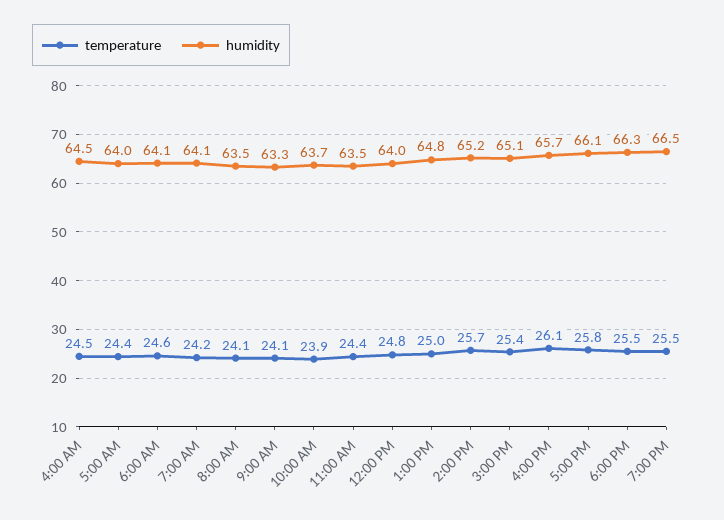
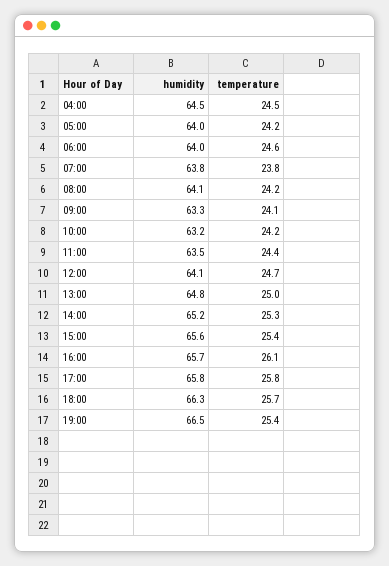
temperature, 5:00 AM: 24.4 -> 24.2
humidity, 6:00 AM: 64.1 -> 64
temperature, 7:00 AM: 24.2 -> 23.8
humidity, 7:00 AM: 64.1 -> 63.8
temperature, 8:00 AM: 24.1 -> 24.2
humidity, 8:00 AM: 63.5 -> 64.1
temperature, 10:00 AM: 23.9 -> 24.2
humidity, 10:00 AM: 63.7 -> 63.2
temperature, 12:00 PM: 24.8 -> 24.7
humidity, 12:00 PM: 64 -> 64.1
temperature, 2:00 PM: 25.7 -> 25.3
humidity, 3:00 PM: 65.1 -> 65.6
humidity, 5:00 PM: 66.1 -> 65.8
temperature, 6:00 PM: 25.5 -> 25.7
temperature, 7:00 PM: 25.5 -> 25.4

